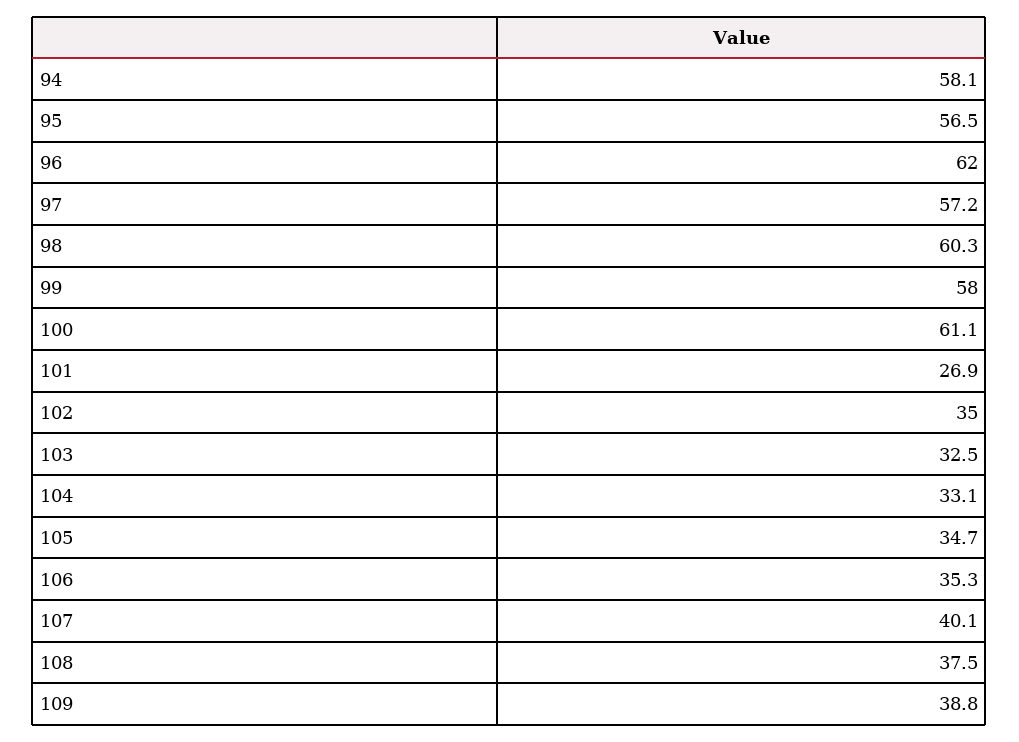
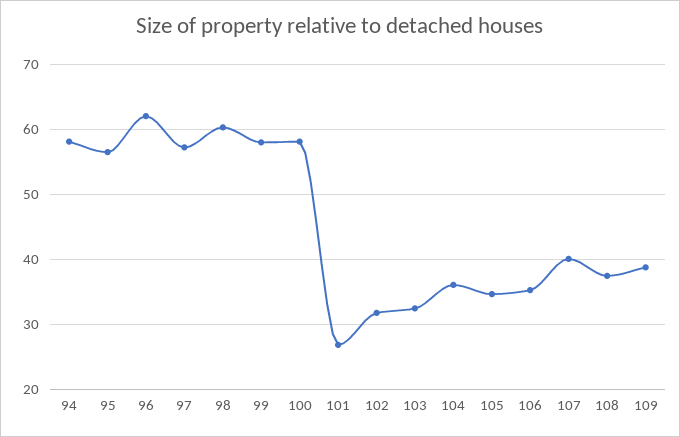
100: 61.1 -> 58
102: 35 -> 32
104: 33.1 -> 36

